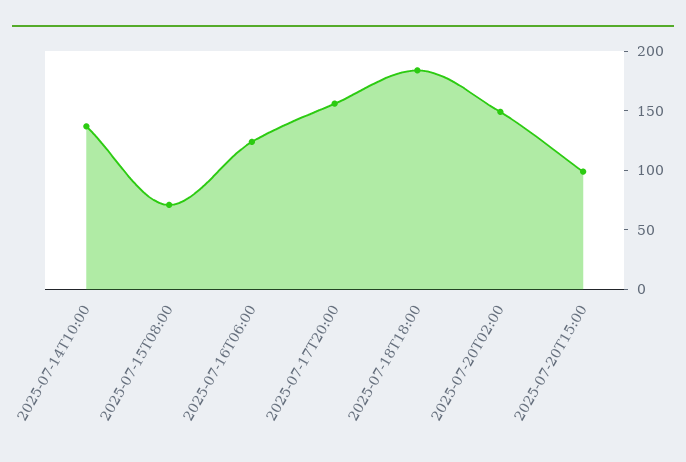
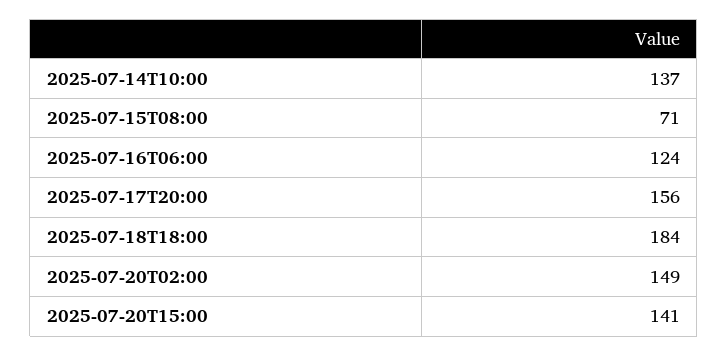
2025-07-20T15:00: 100 -> 141

